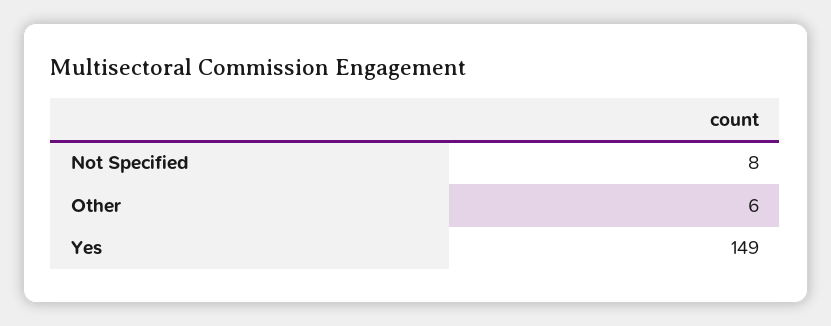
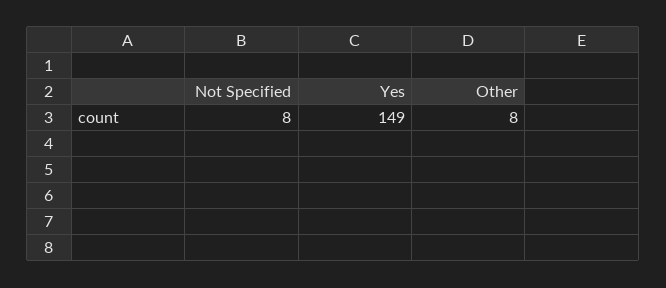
Other: 6 -> 8

